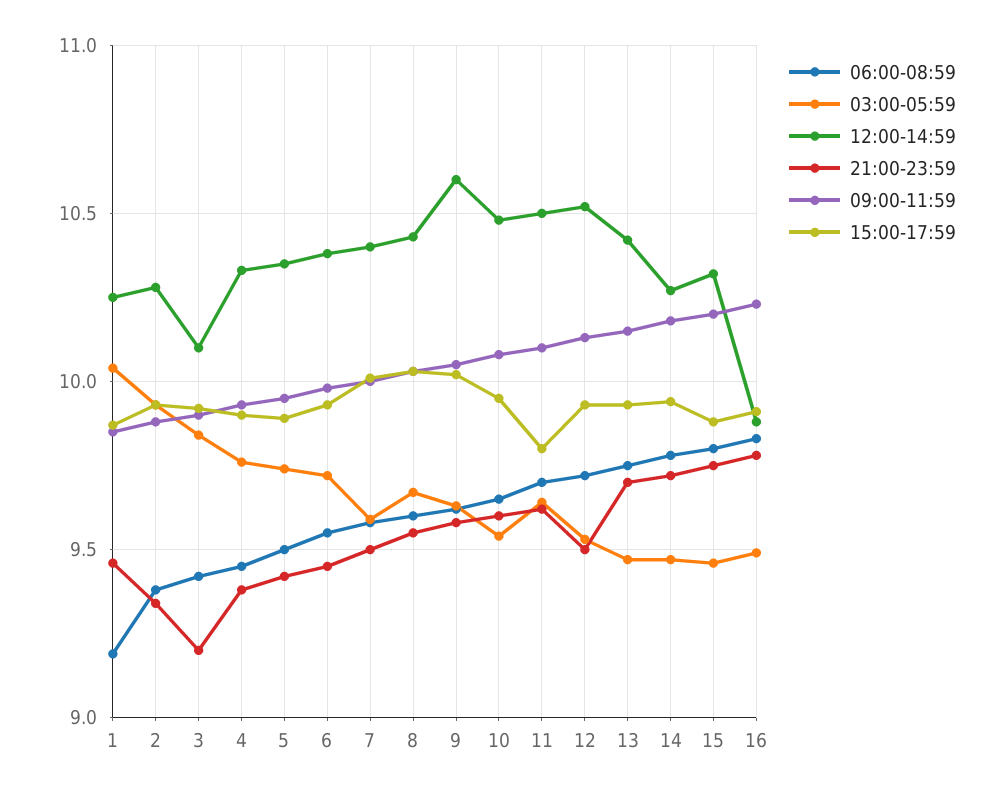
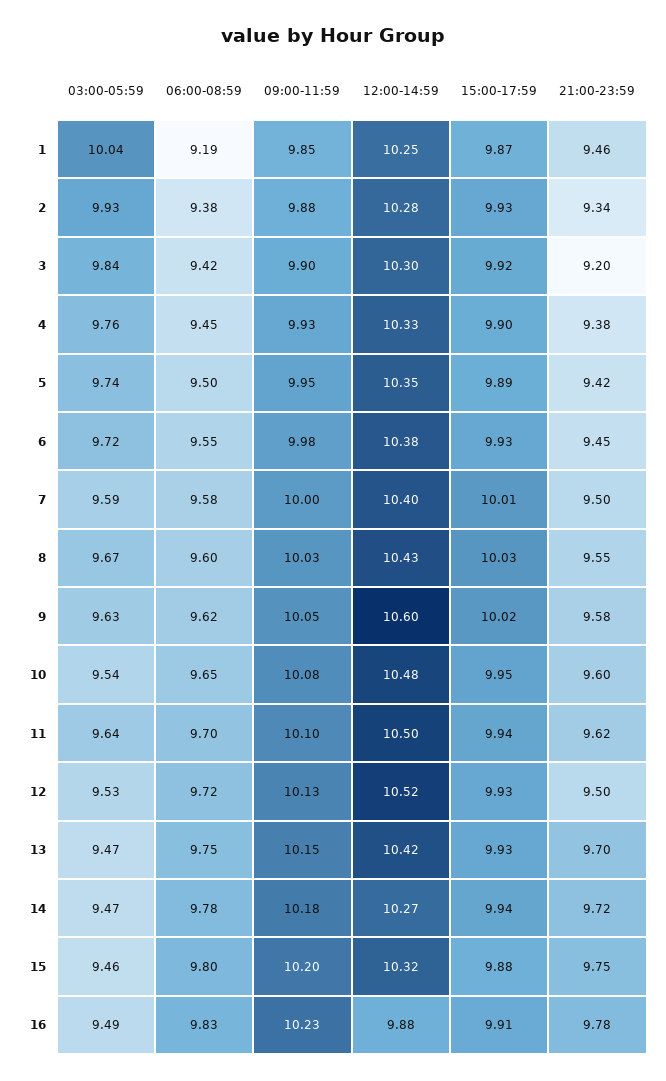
12:00-14:59, 3: 10.1 -> 10.3
15:00-17:59, 11: 9.8 -> 9.94

